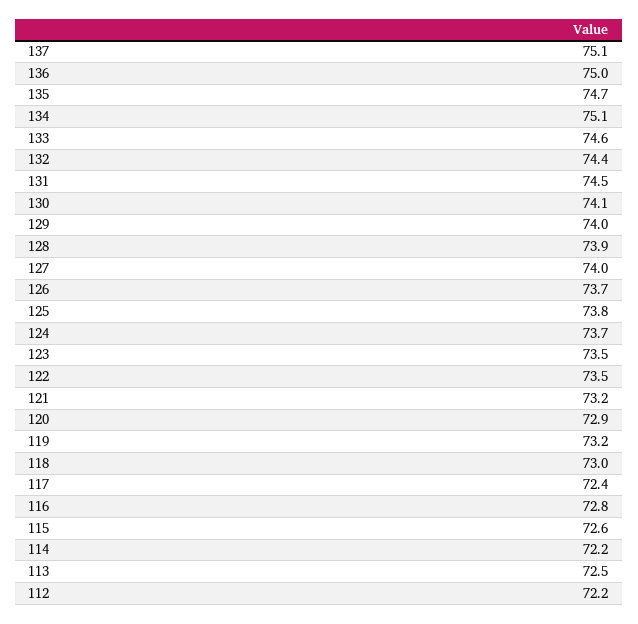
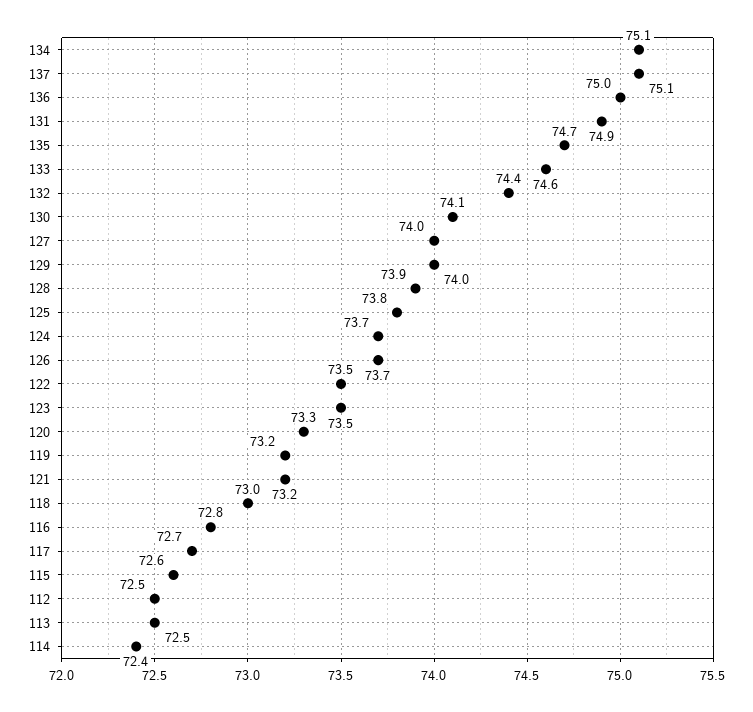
131: 74.5 -> 74.9
120: 72.9 -> 73.3
117: 72.4 -> 72.7
114: 72.2 -> 72.4
112: 72.2 -> 72.5

